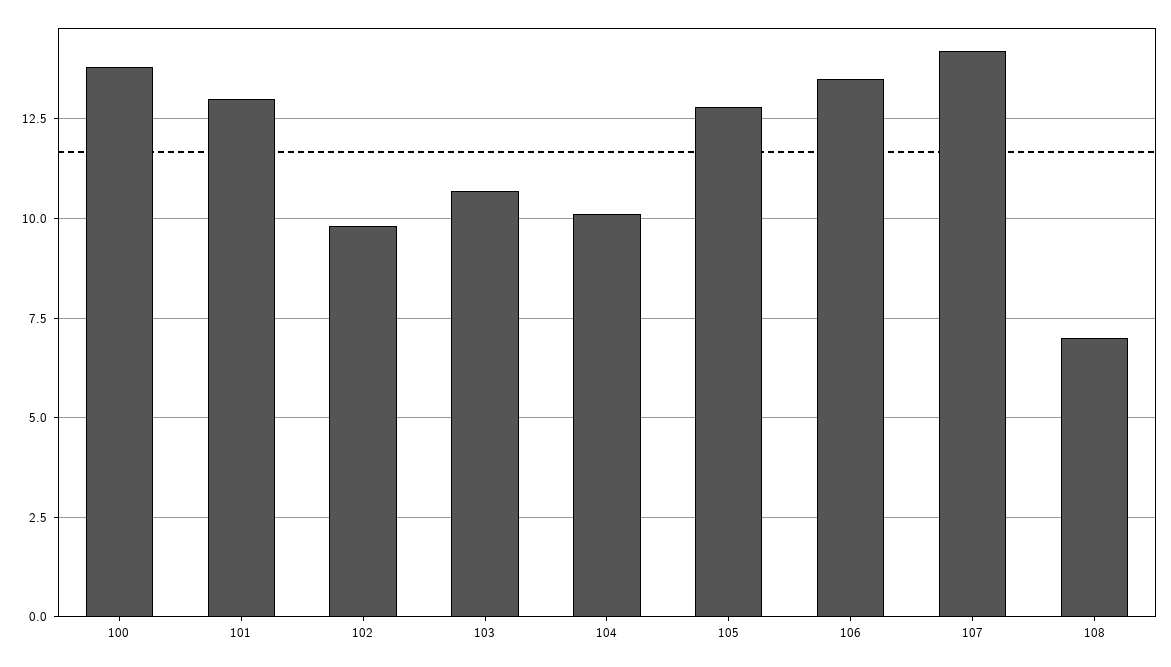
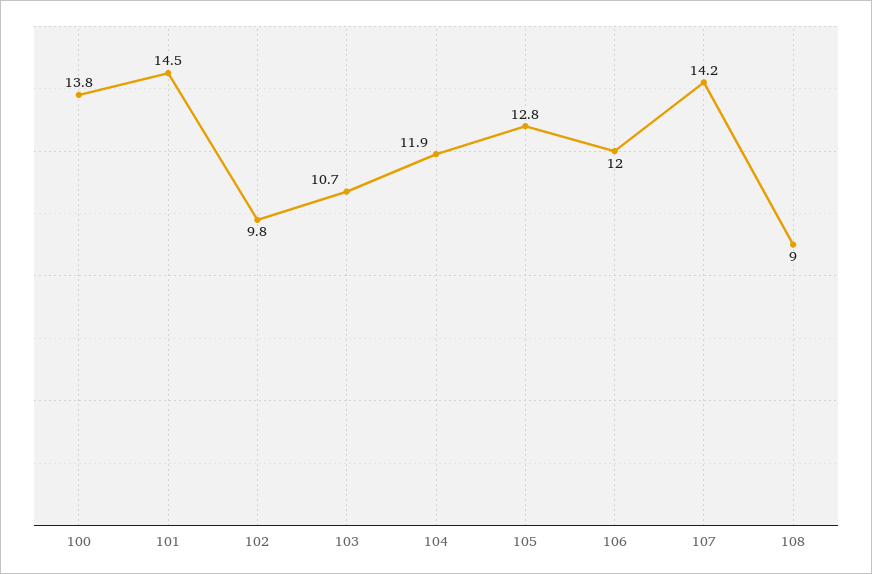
101: 13 -> 14.5
104: 10 -> 11.9
106: 13.5 -> 12
108: 7 -> 9

